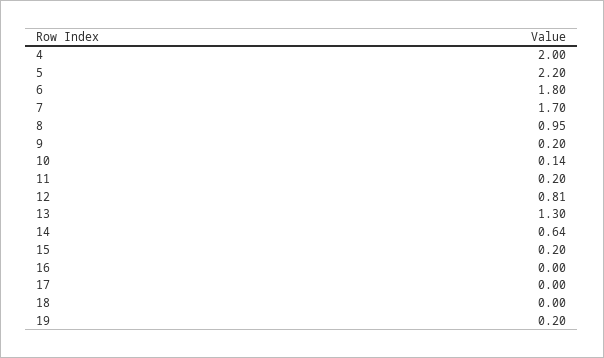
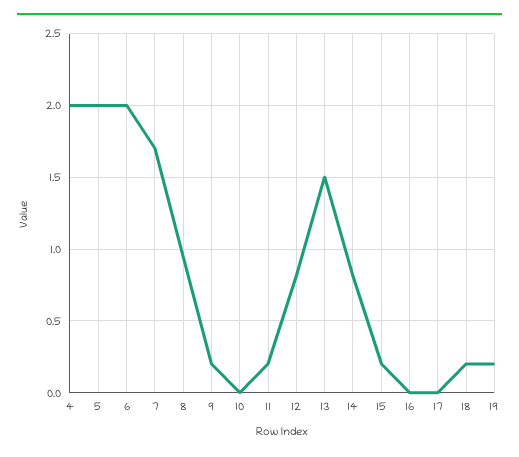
5: 2.2 -> 2
6: 1.8 -> 2
10: 0.14 -> 0
13: 1.3 -> 1.5
14: 0.64 -> 0.8
18: 0 -> 0.2

